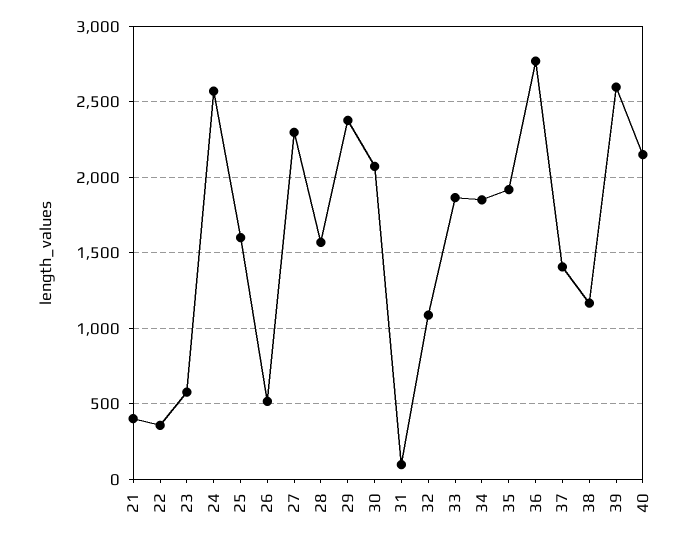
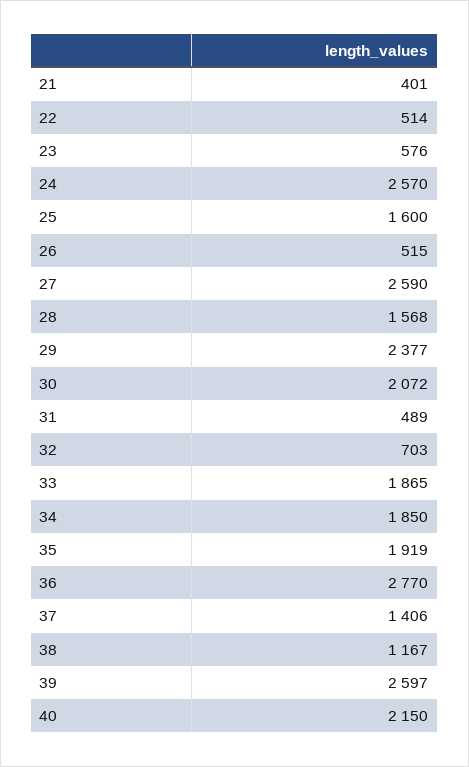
22: 350 -> 514
27: 2300 -> 2590
31: 100 -> 489
32: 1100 -> 703

